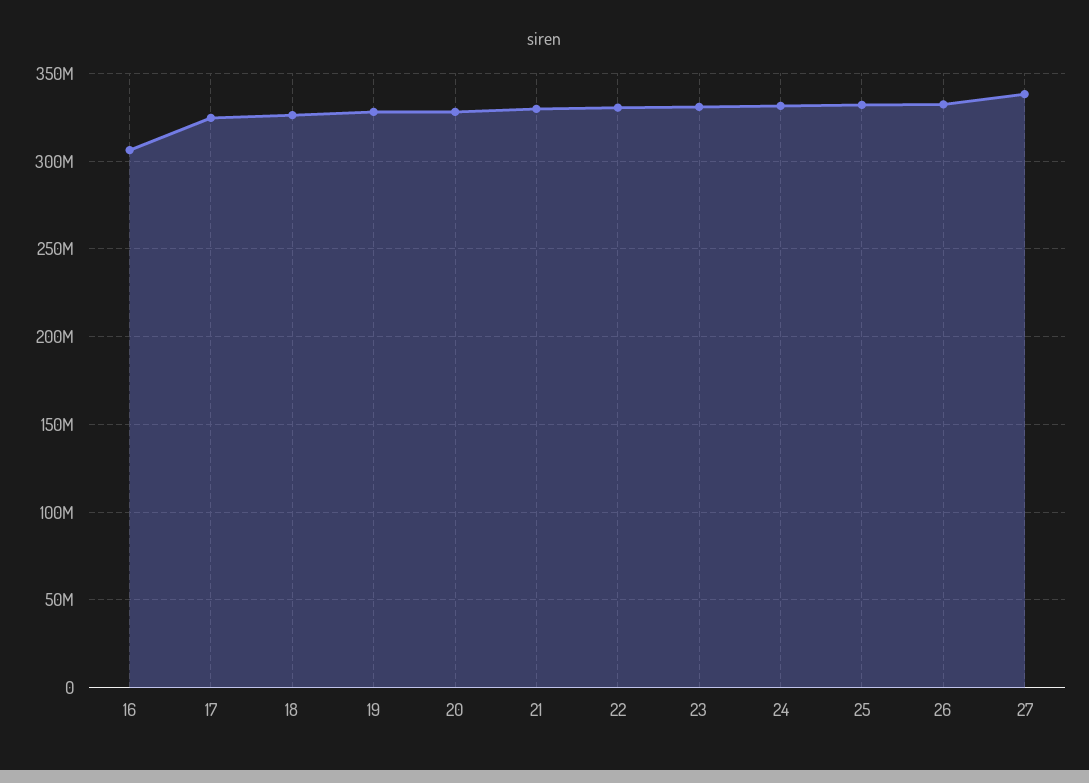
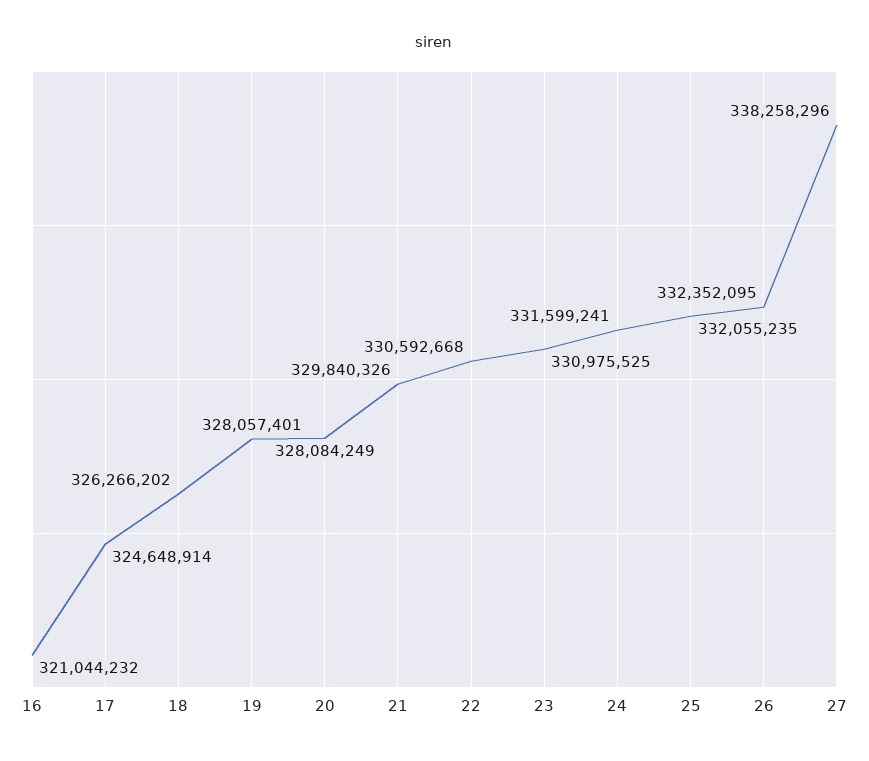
16: 305000000 -> 321044232

